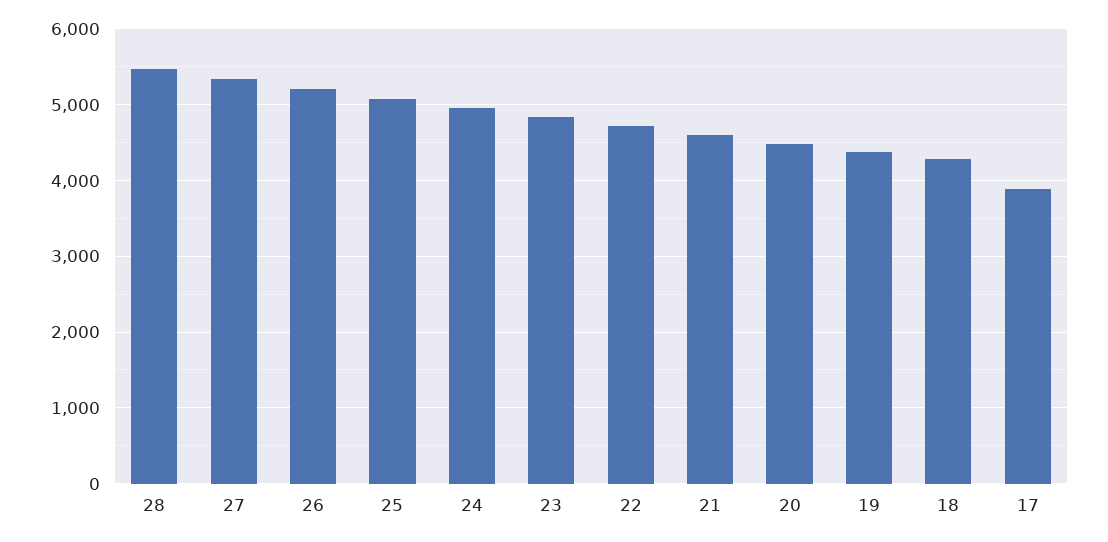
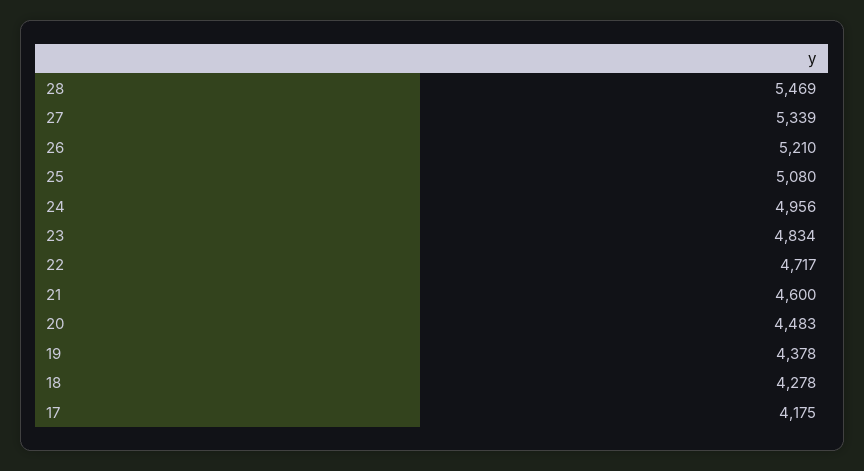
17: 3900 -> 4175

